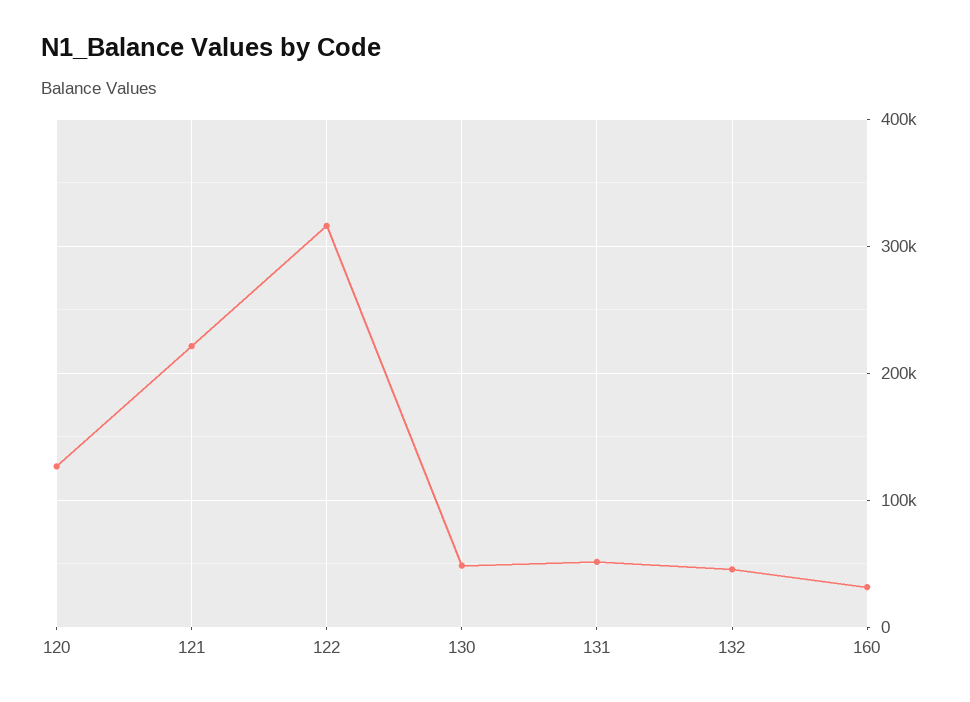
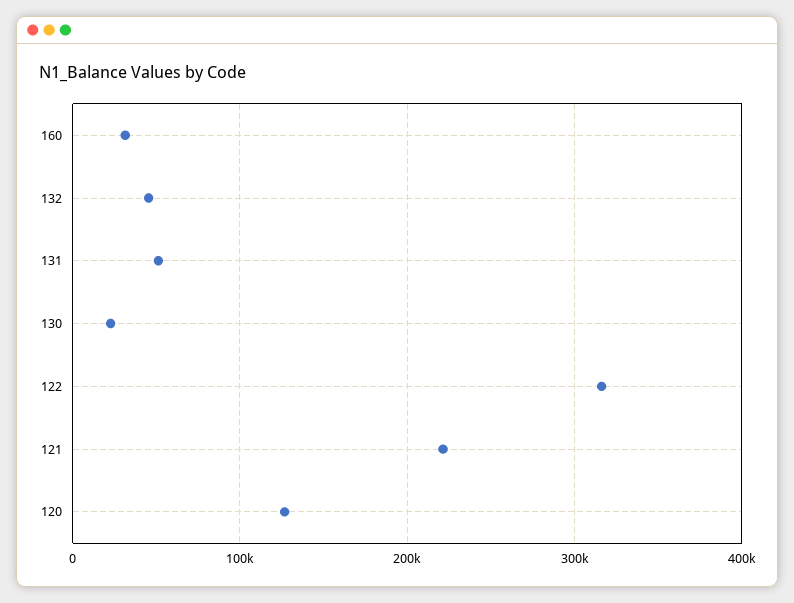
130: 50000 -> 20000

